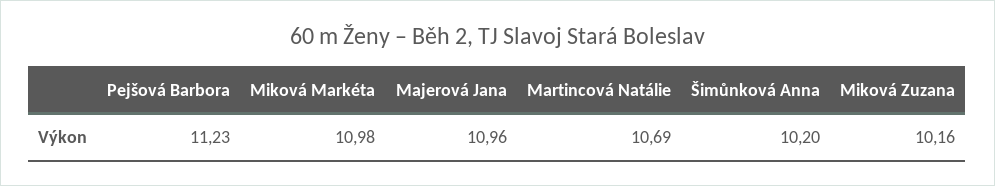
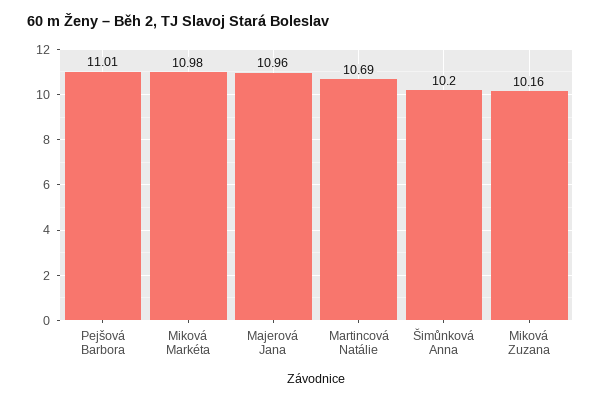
Pejšová Barbora: 11.23 -> 11.01

